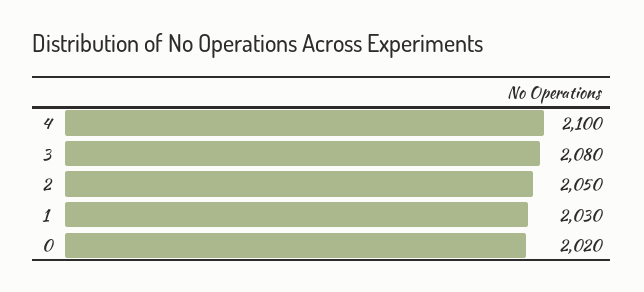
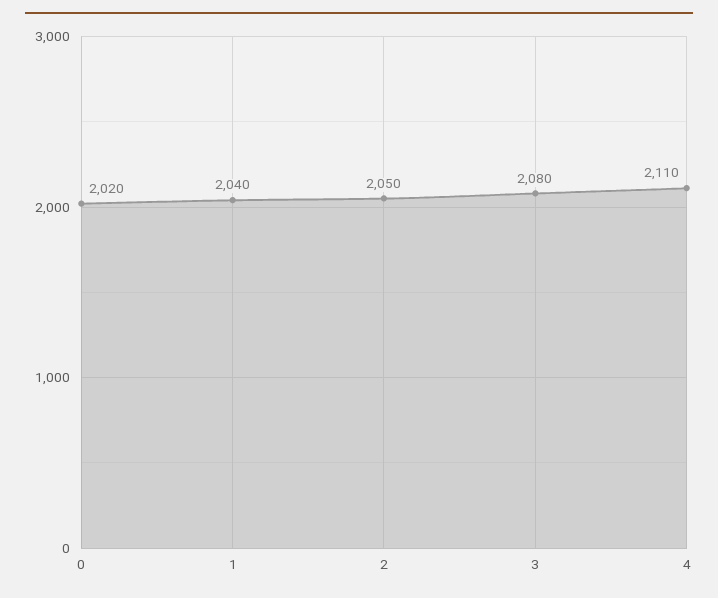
4: 2100 -> 2110
1: 2030 -> 2040

